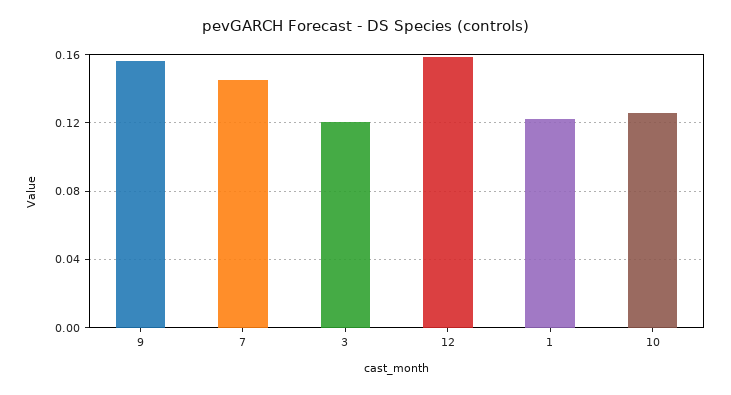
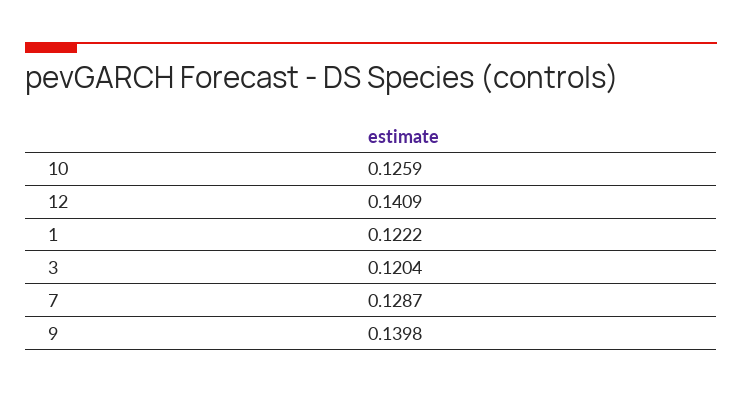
9: 0.155 -> 0.1398
7: 0.145 -> 0.1287
12: 0.16 -> 0.1409

